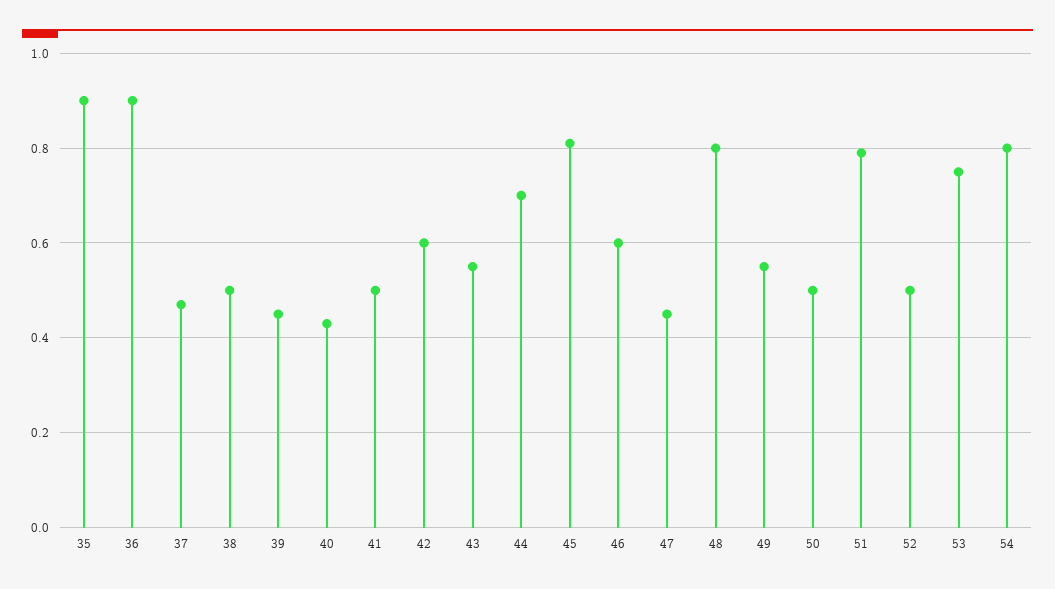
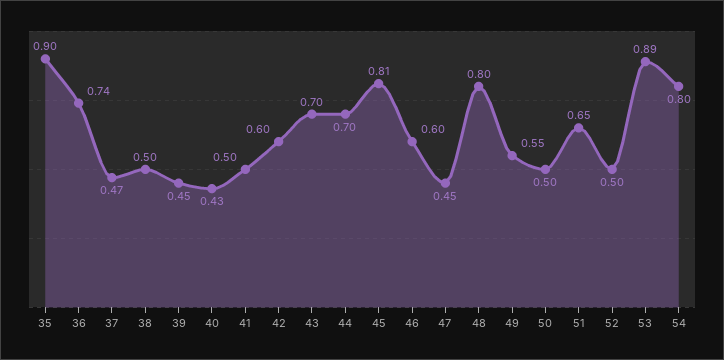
36: 0.9 -> 0.74
43: 0.55 -> 0.7
51: 0.8 -> 0.65
53: 0.75 -> 0.89

